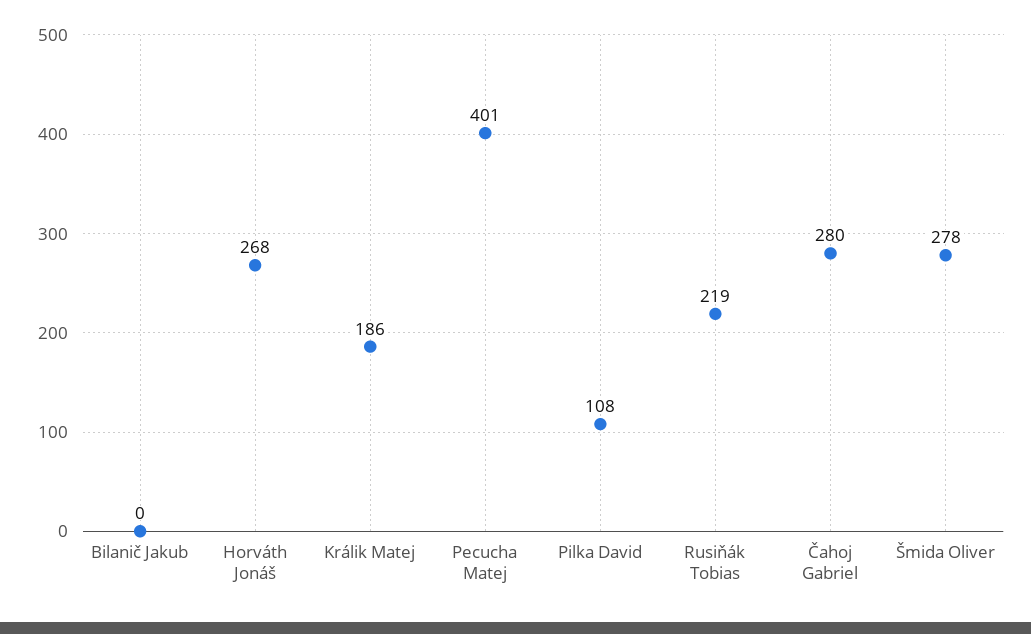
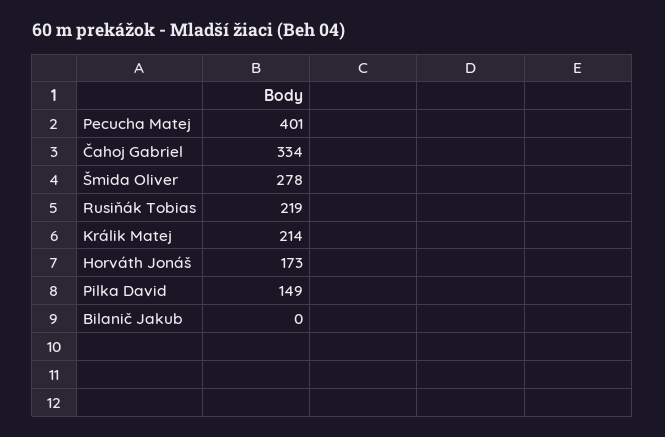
Horváth Jonáš: 268 -> 173
Králik Matej: 186 -> 214
Pilka David: 108 -> 149
Čahoj Gabriel: 280 -> 334

